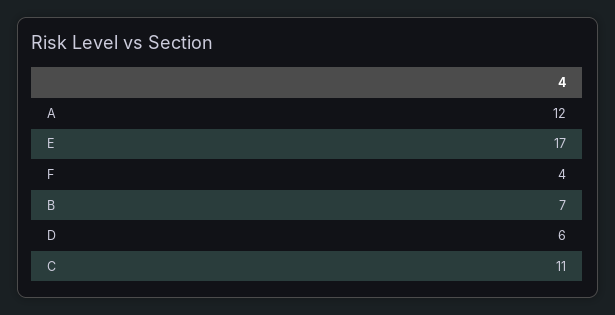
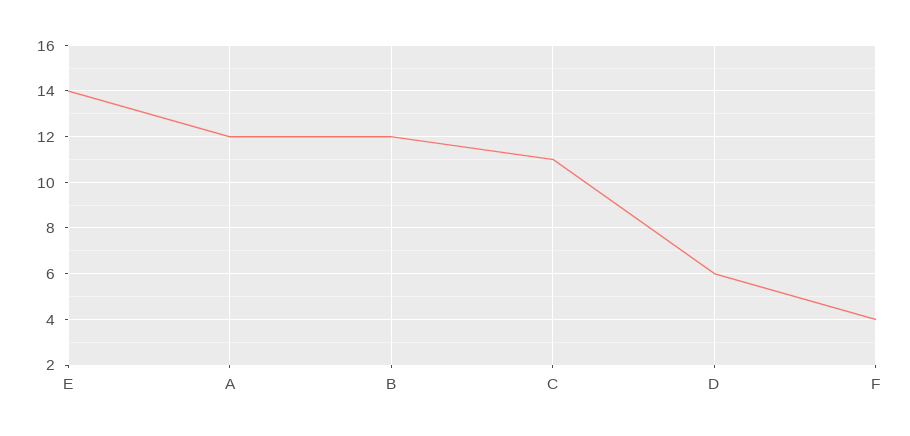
E: 17 -> 14
B: 7 -> 12

